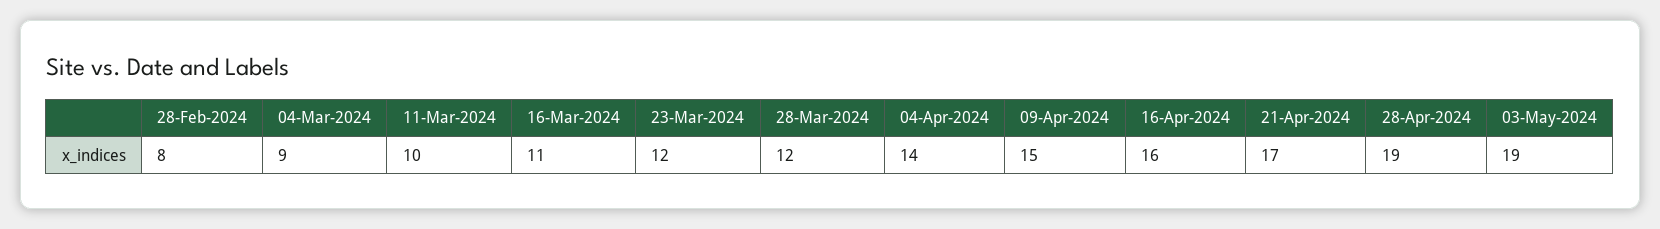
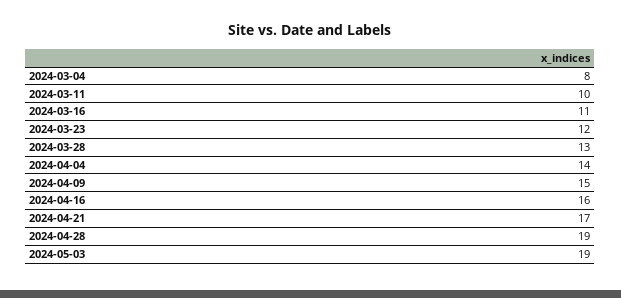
28-Feb-2024: 8 -> none
04-Mar-2024: 9 -> 8
28-Mar-2024: 12 -> 13

